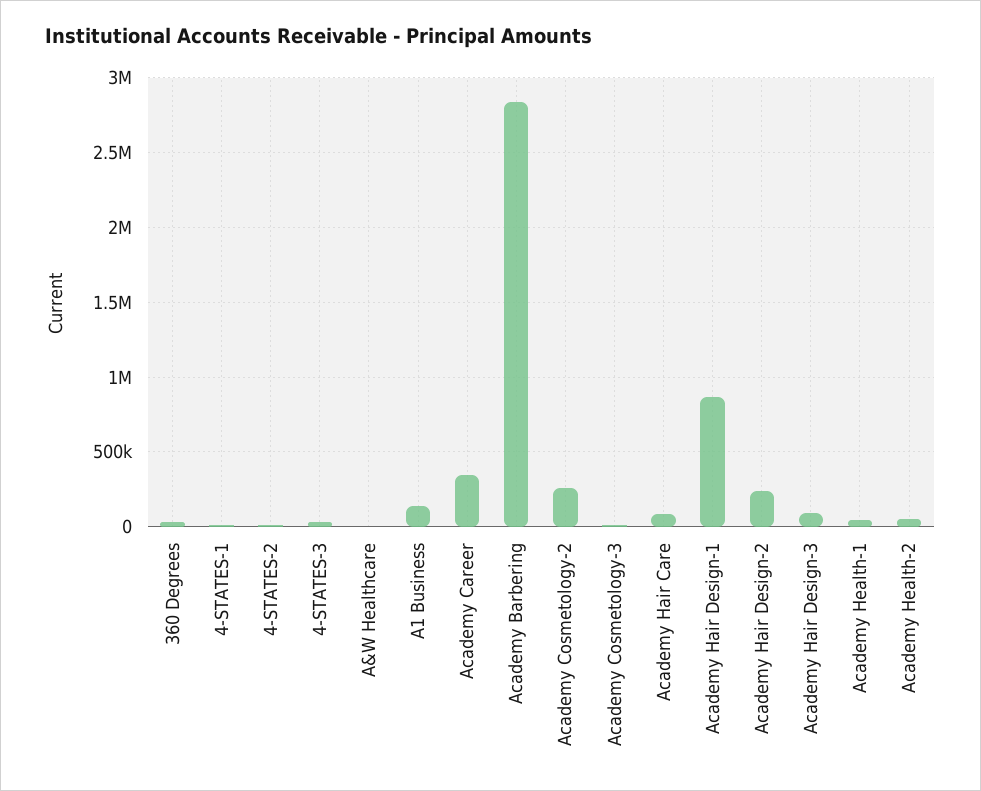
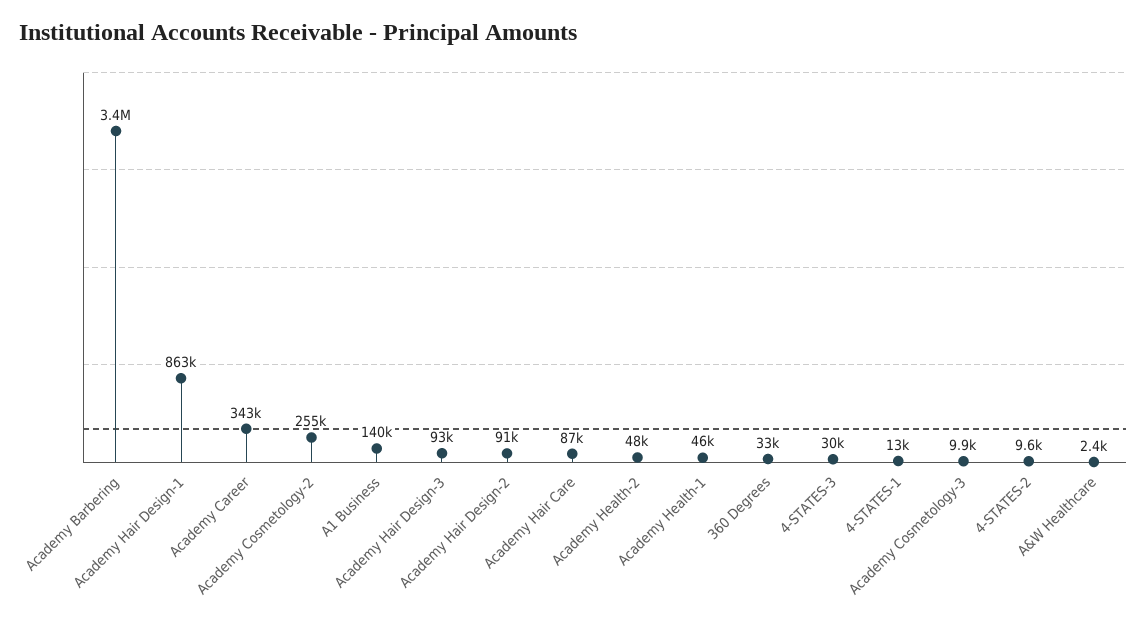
Academy Barbering: 2850000 -> 3400000
Academy Hair Design-2: 250000 -> 91000

